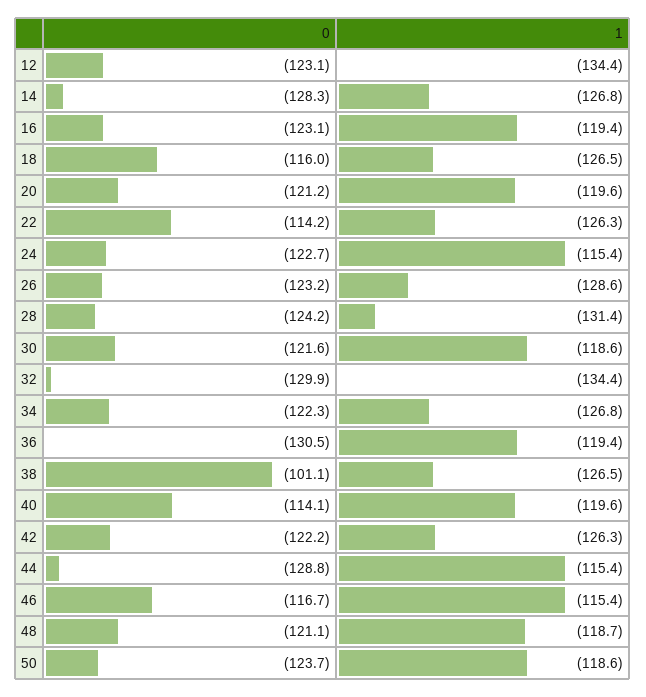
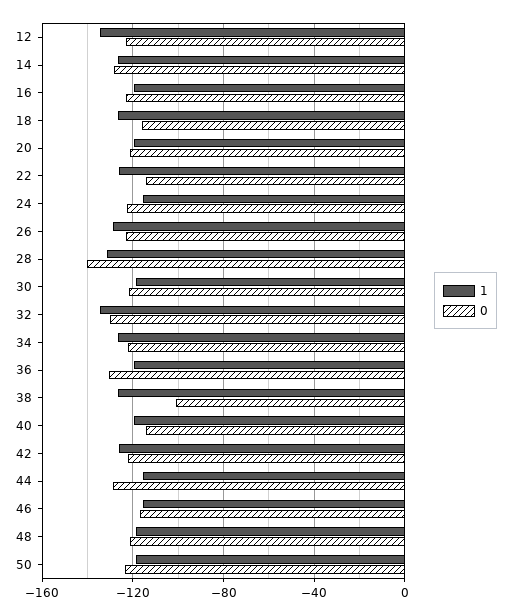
0, 28: -124.2 -> -140

